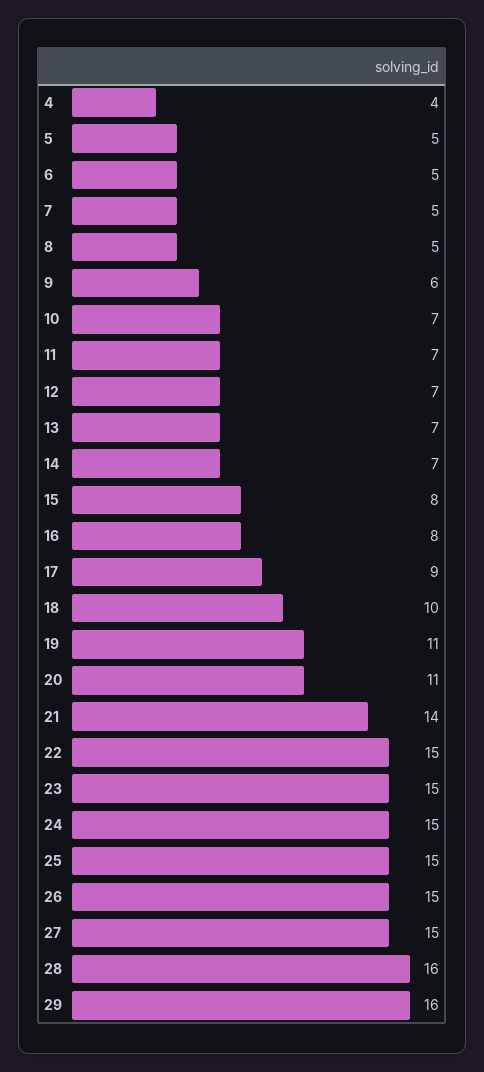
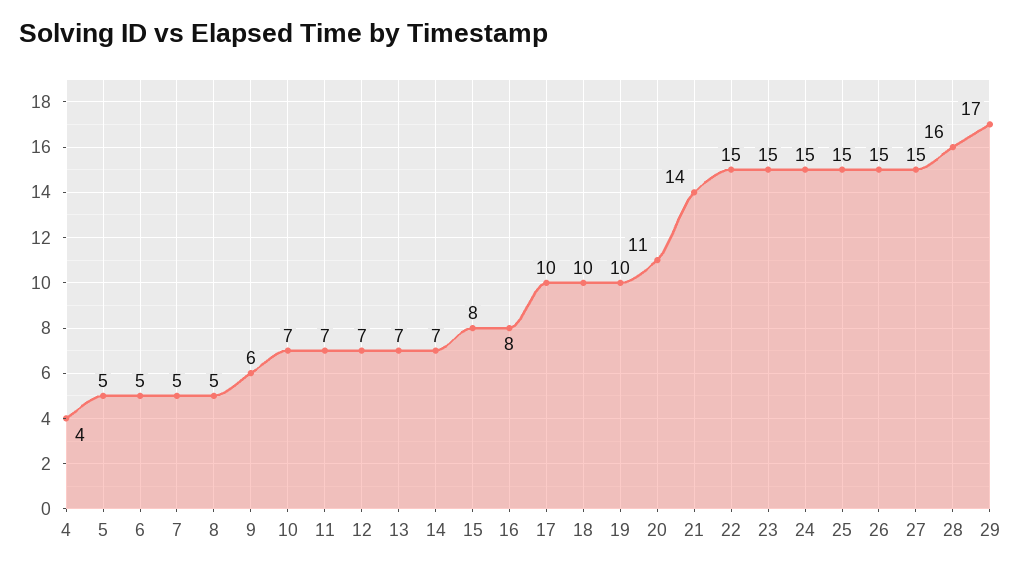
17: 9 -> 10
19: 11 -> 10
29: 16 -> 17

